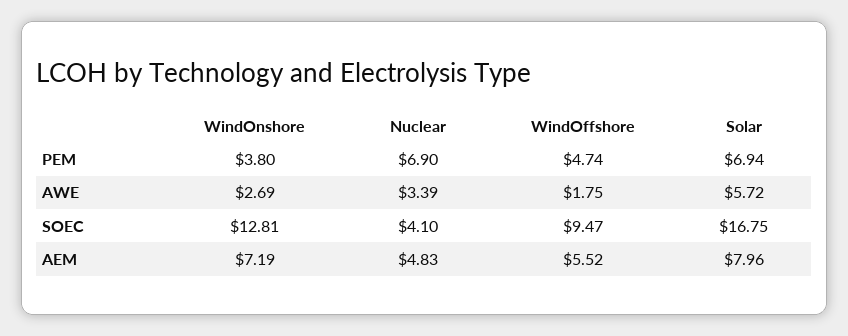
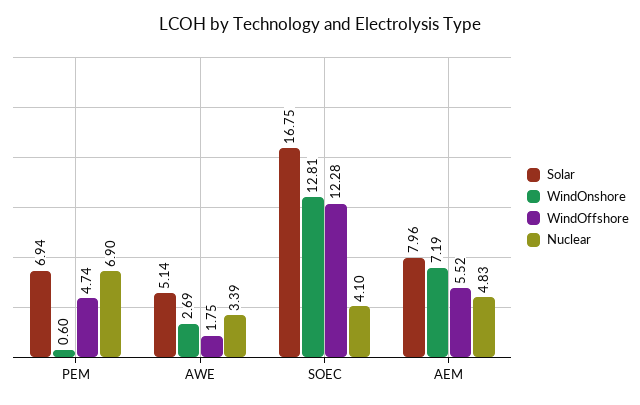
WindOnshore, PEM: 3.8 -> 0.6
Solar, AWE: 5.72 -> 5.14
WindOffshore, SOEC: 9.47 -> 12.28

